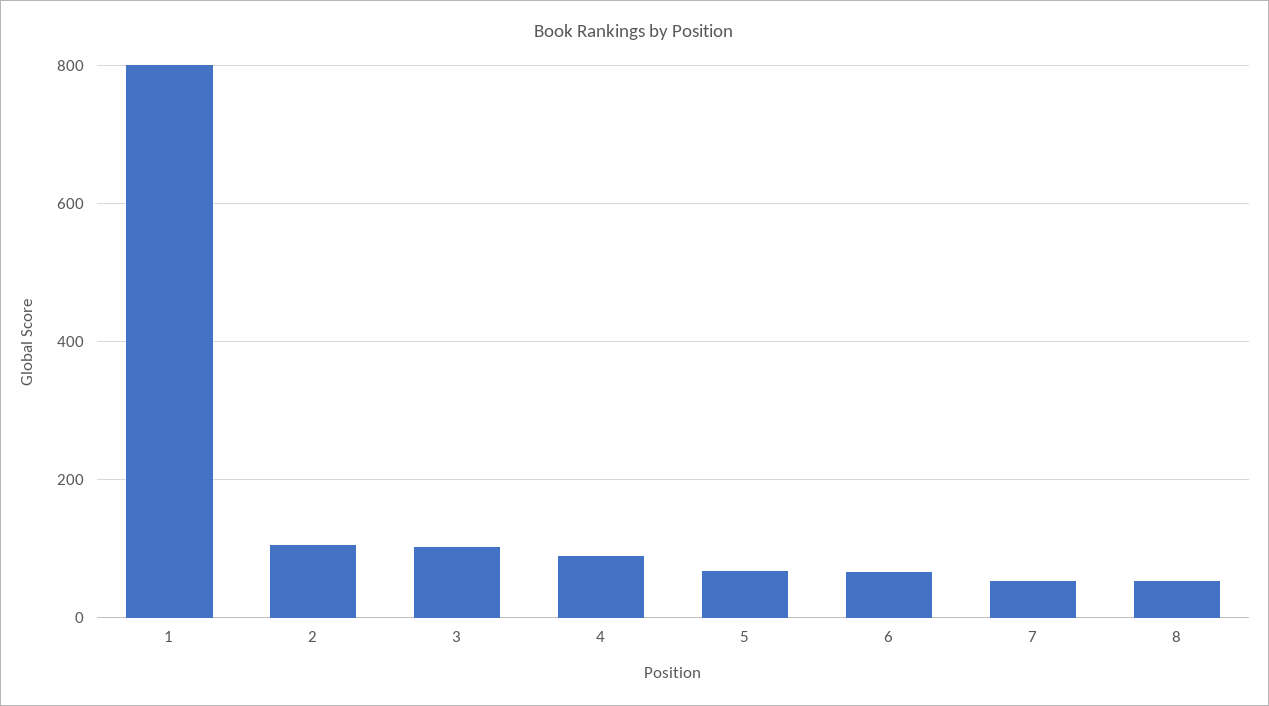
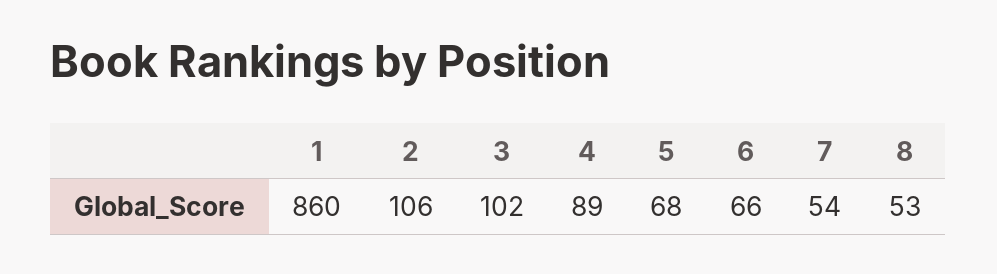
1: 800 -> 860

